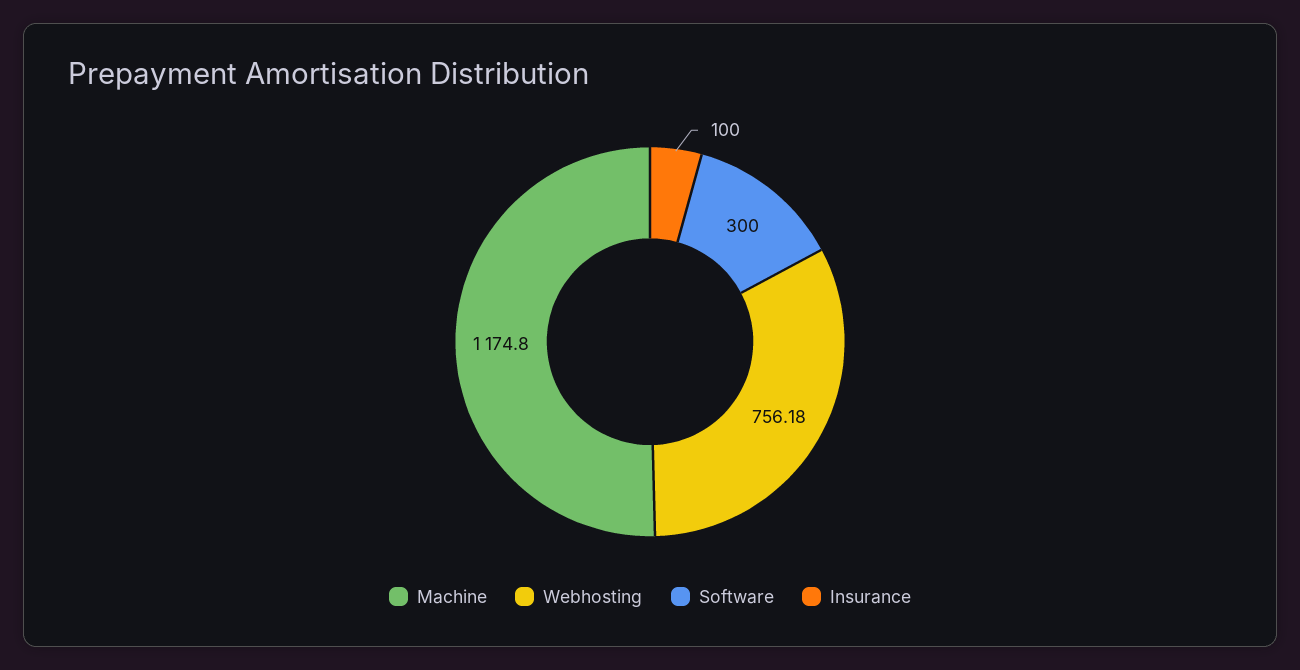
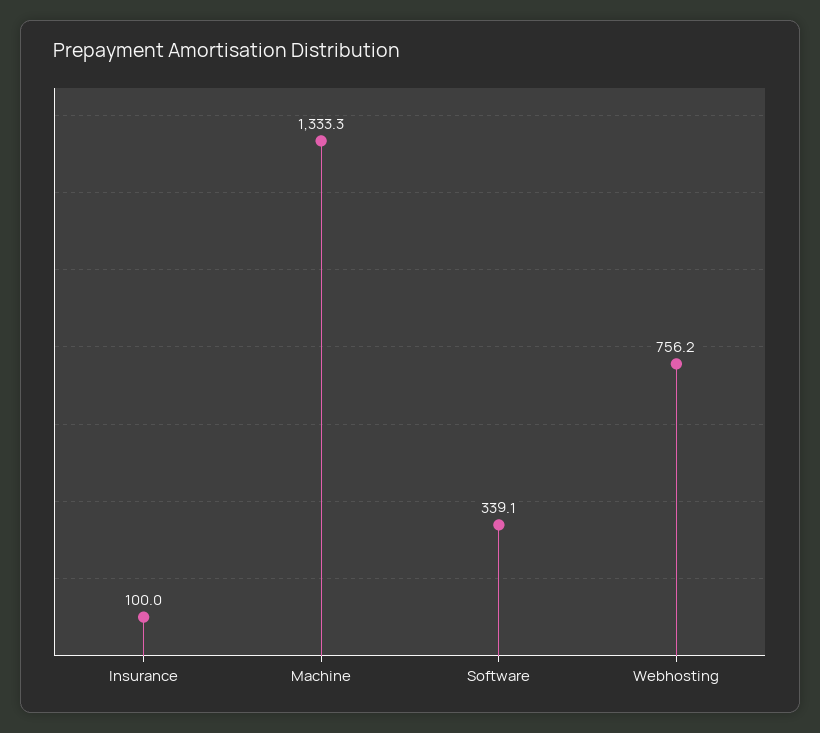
Machine: 1174.8 -> 1333.3
Software: 300 -> 339.1

